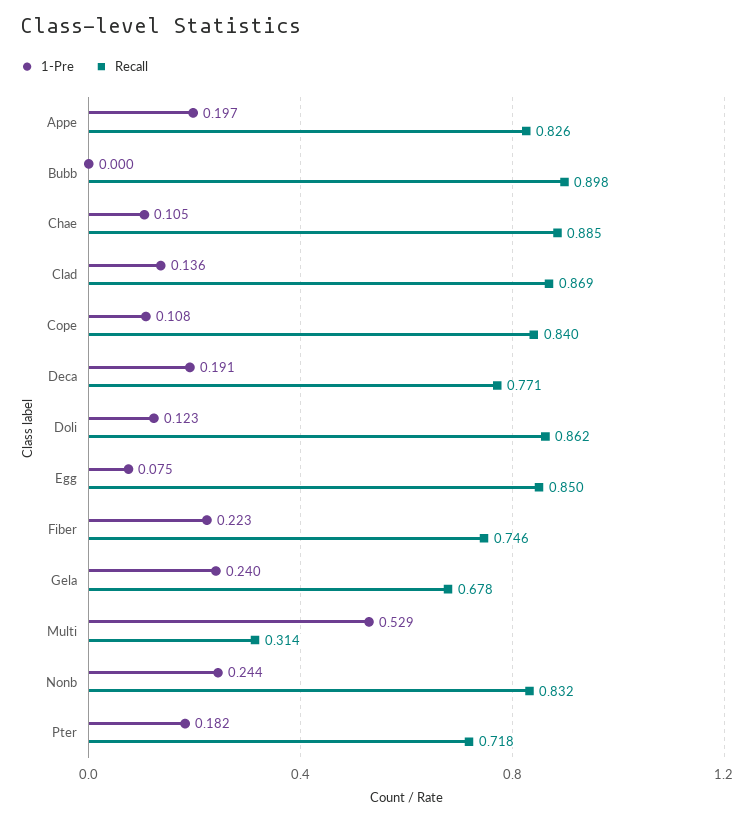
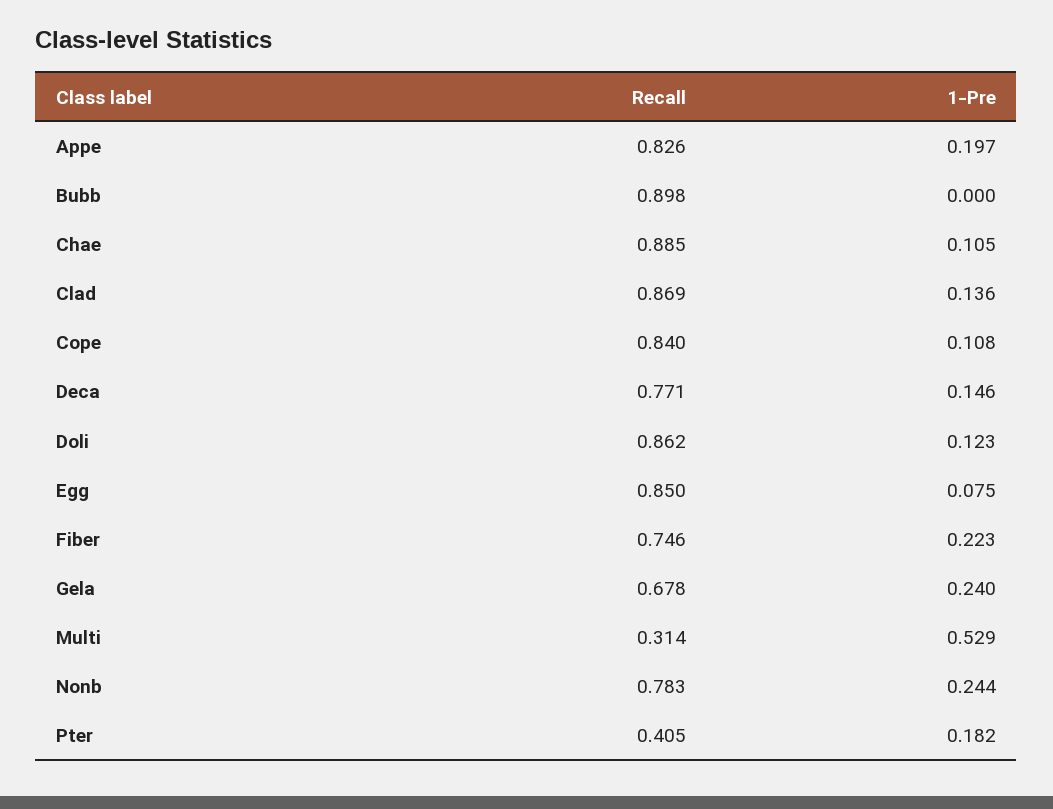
1-Pre, Deca: 0.191 -> 0.146
Recall, Nonb: 0.832 -> 0.783
Recall, Pter: 0.718 -> 0.405

